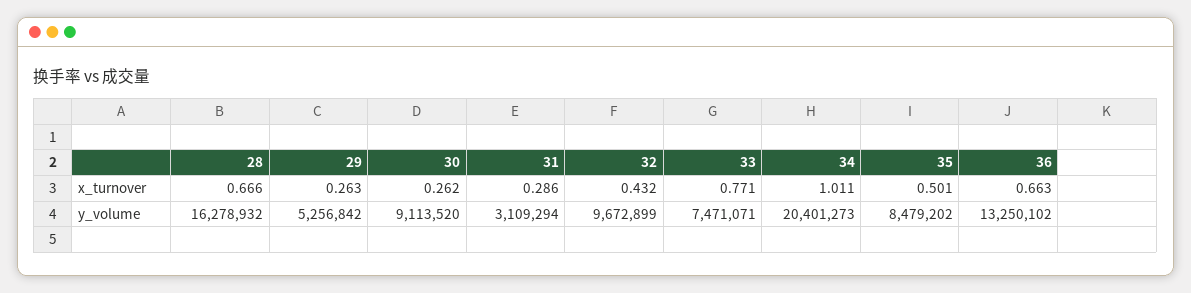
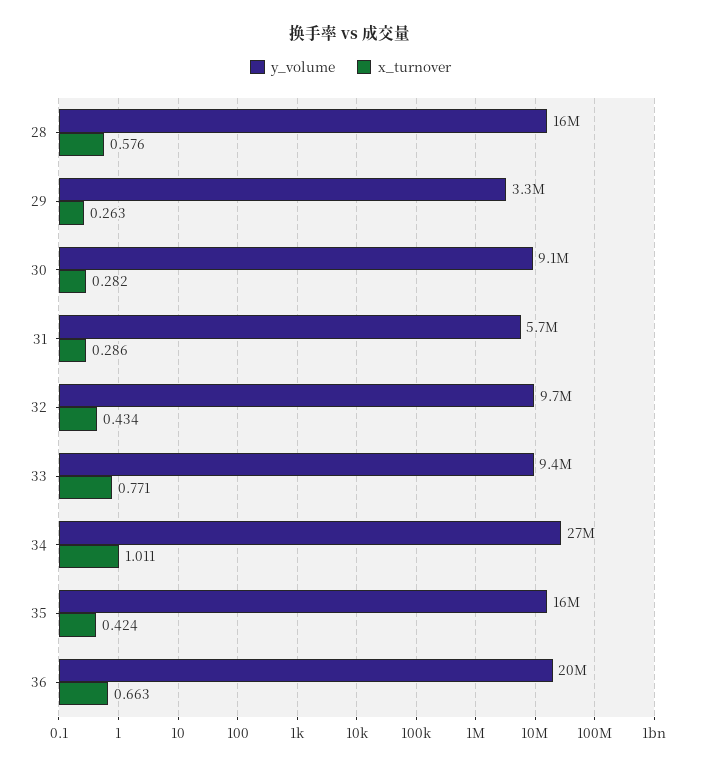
x_turnover, 28: 0.666 -> 0.576
x_turnover, 30: 0.262 -> 0.282
x_turnover, 32: 0.432 -> 0.434
x_turnover, 35: 0.501 -> 0.424
y_volume, 29: 5256842 -> 3300000
y_volume, 31: 3109294 -> 5700000
y_volume, 33: 7471071 -> 9400000
y_volume, 34: 20401273 -> 27000000
y_volume, 35: 8479202 -> 16000000
y_volume, 36: 13250102 -> 20000000

